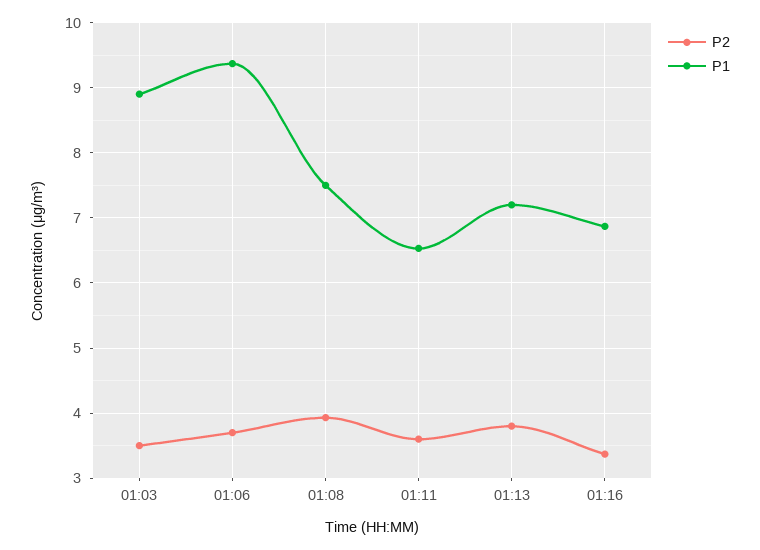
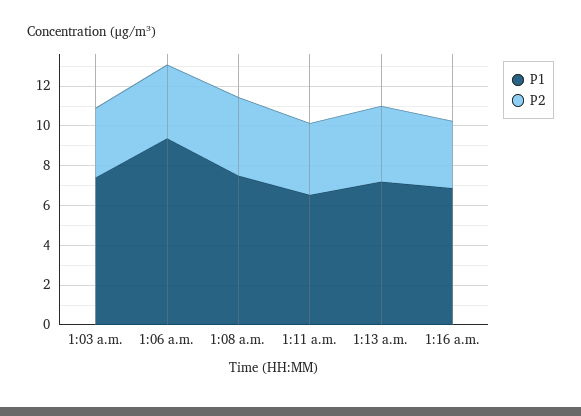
P1, 01:03: 8.9 -> 7.5

